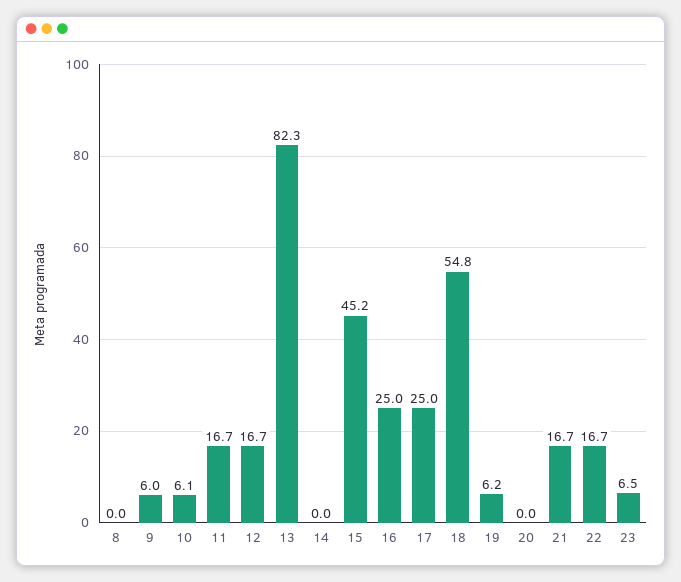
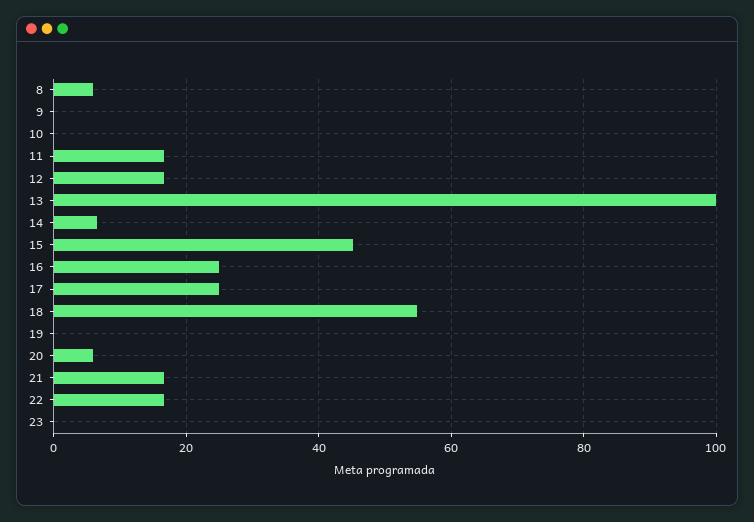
8: 0 -> 6
9: 6 -> 0
10: 6.1 -> 0
13: 82.3 -> 100
14: 0 -> 6
19: 6.2 -> 0
20: 0 -> 6
23: 6.5 -> 0

